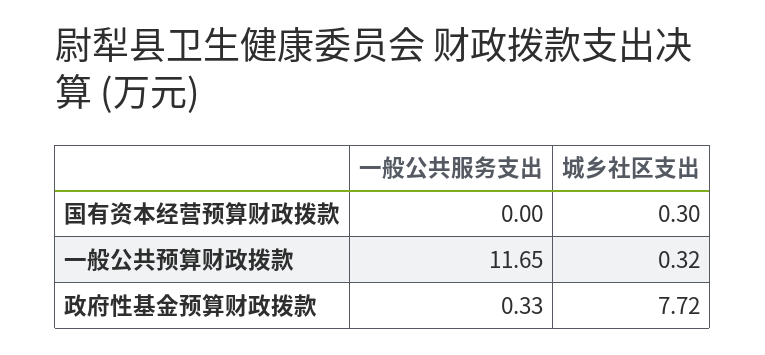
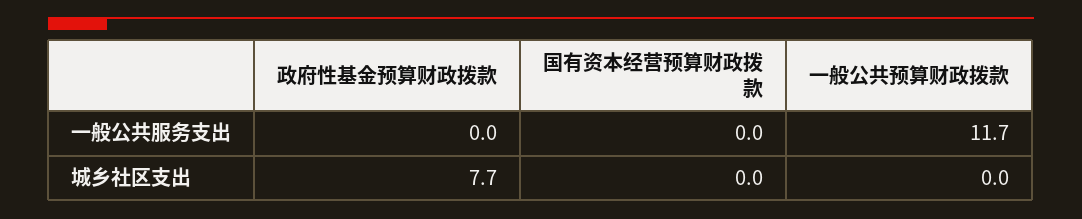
城乡社区支出, 国有资本经营预算财政拨款: 0.3 -> 0
城乡社区支出, 一般公共预算财政拨款: 0.32 -> 0
一般公共服务支出, 政府性基金预算财政拨款: 0.33 -> 0

